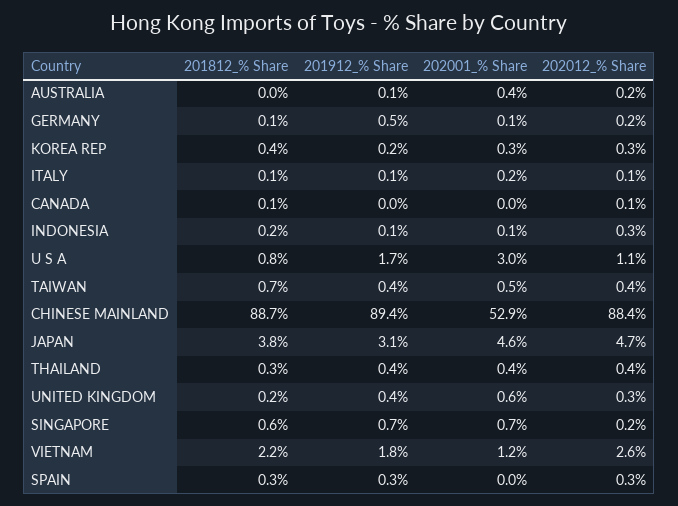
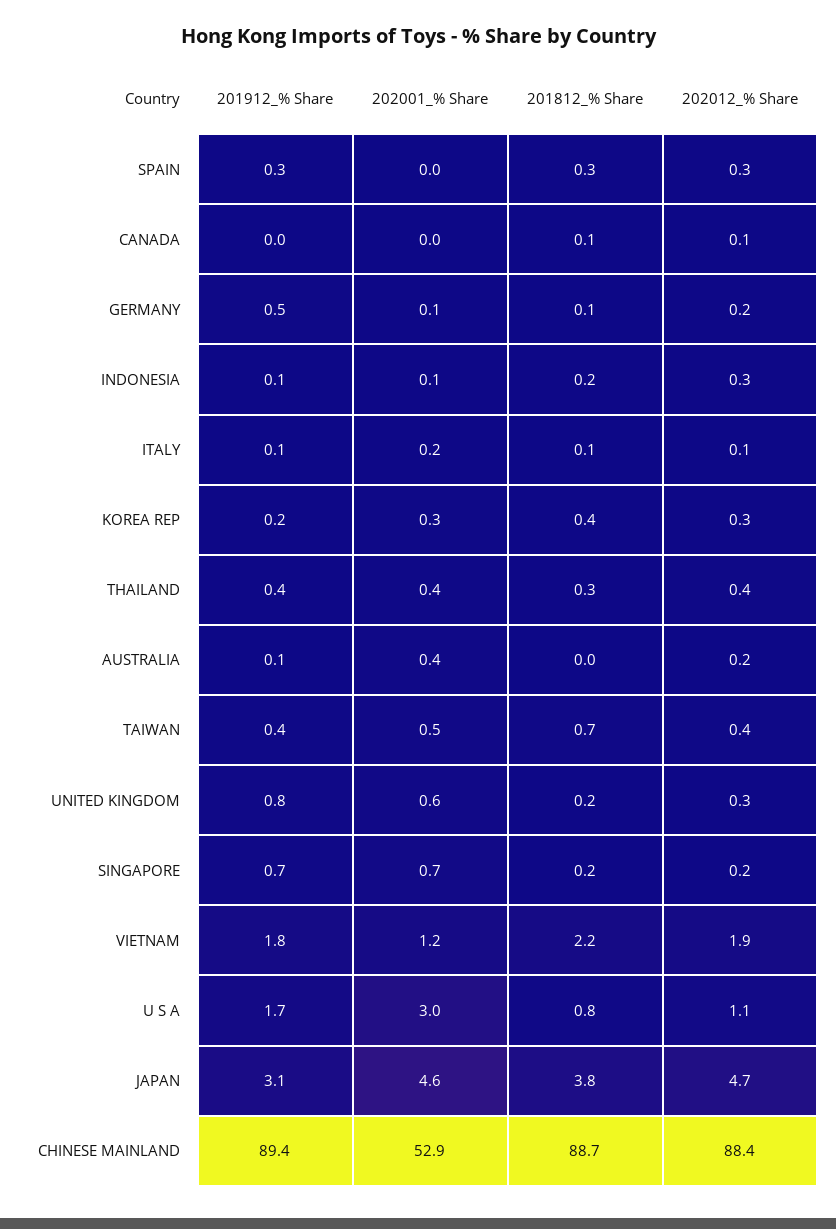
201912_% Share, UNITED KINGDOM: 0.4 -> 0.8
201812_% Share, SINGAPORE: 0.6 -> 0.2
202012_% Share, VIETNAM: 2.6 -> 1.9

